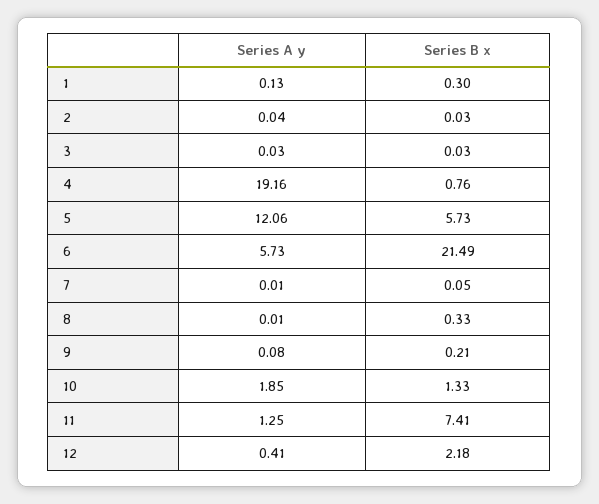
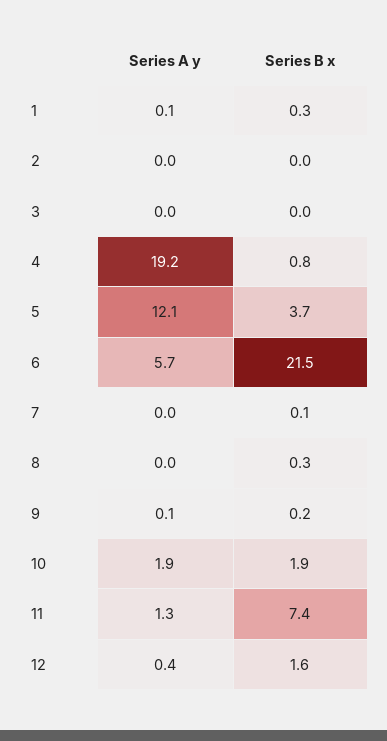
Series B x, 5: 5.73 -> 3.7
Series B x, 10: 1.33 -> 1.9
Series B x, 12: 2.18 -> 1.6

